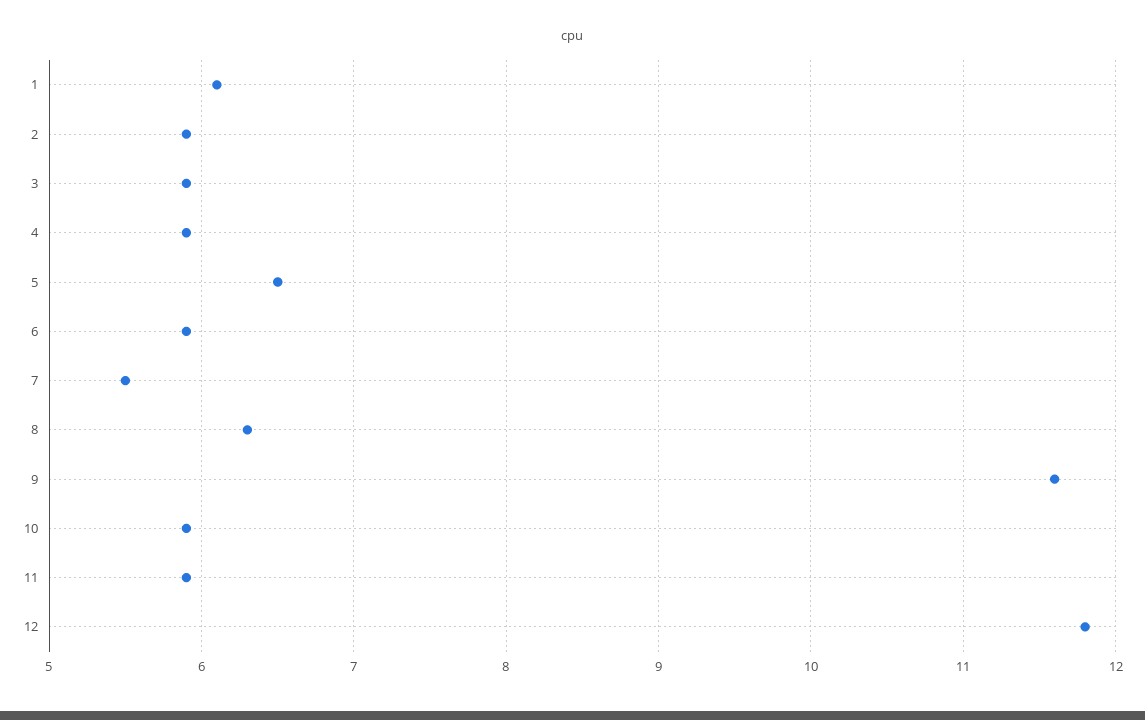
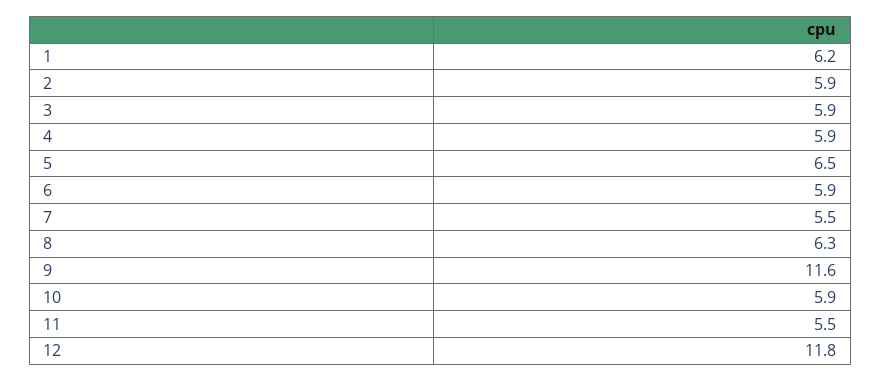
1: 6.1 -> 6.2
11: 5.9 -> 5.5

